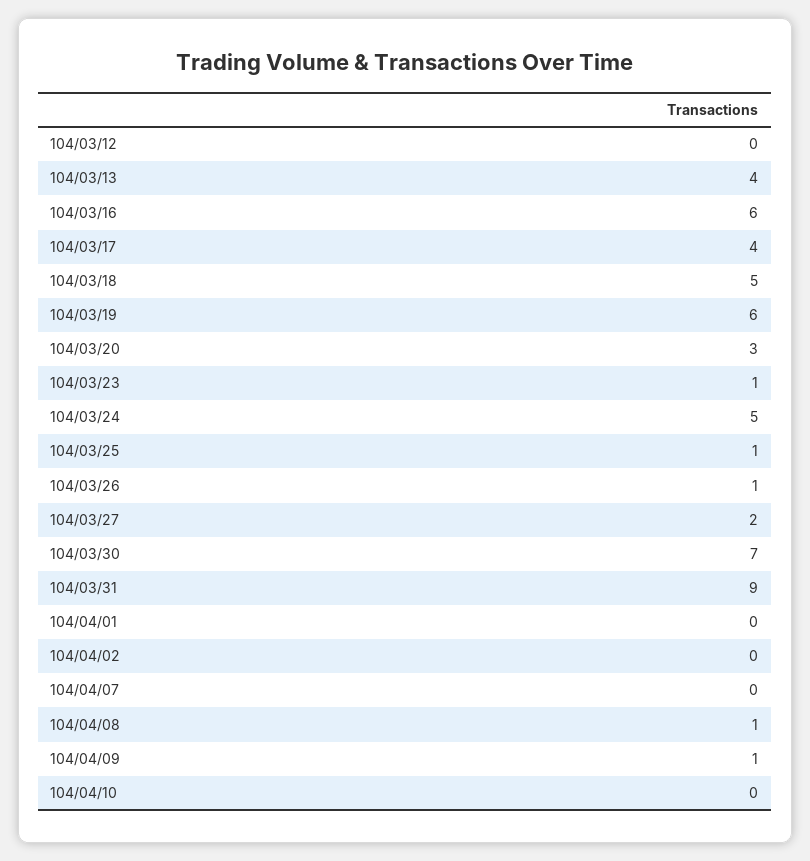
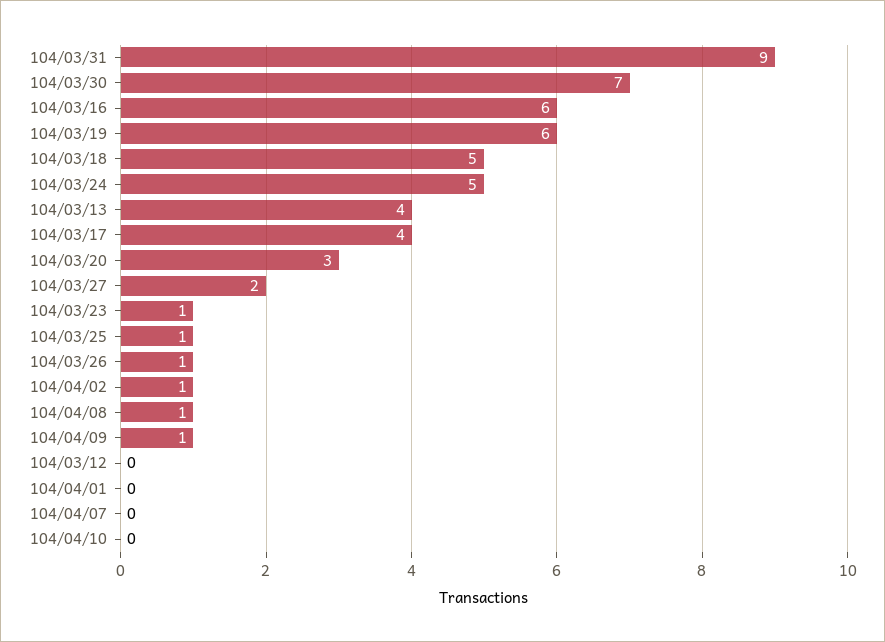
104/04/02: 0 -> 1

